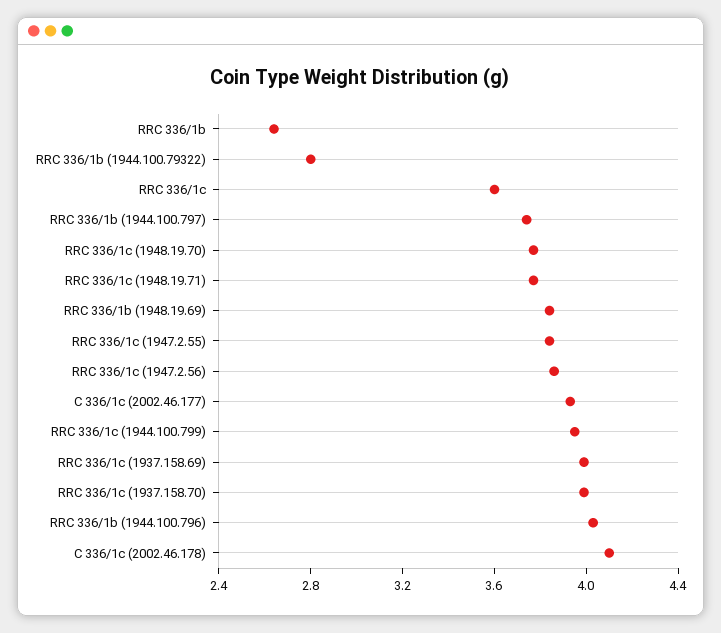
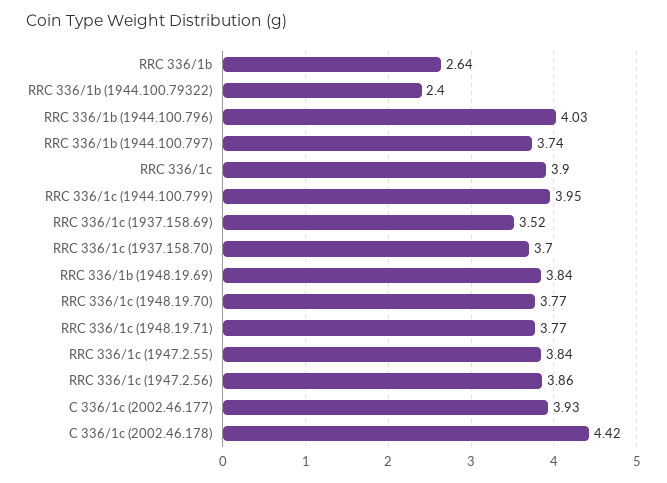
RRC 336/1b (1944.100.79322): 2.8 -> 2.4
RRC 336/1c: 3.6 -> 3.9
RRC 336/1c (1937.158.69): 4 -> 3.52
RRC 336/1c (1937.158.70): 4 -> 3.7
C 336/1c (2002.46.178): 4.1 -> 4.42

